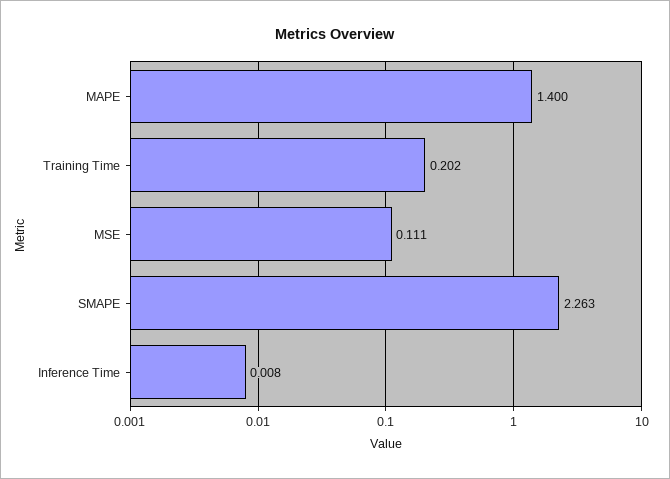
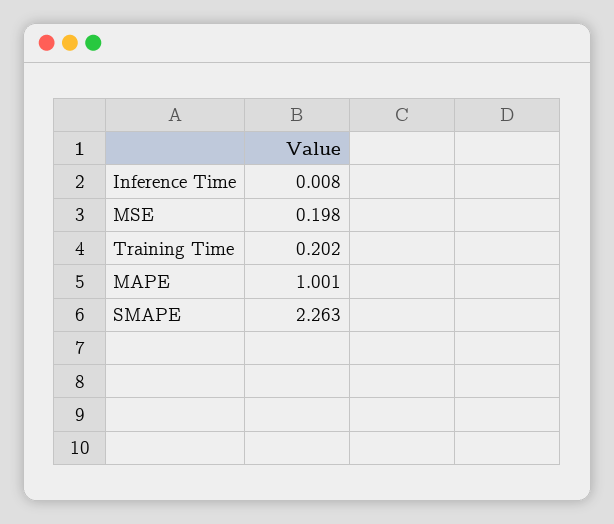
MAPE: 1.4 -> 1.001
MSE: 0.111 -> 0.198

